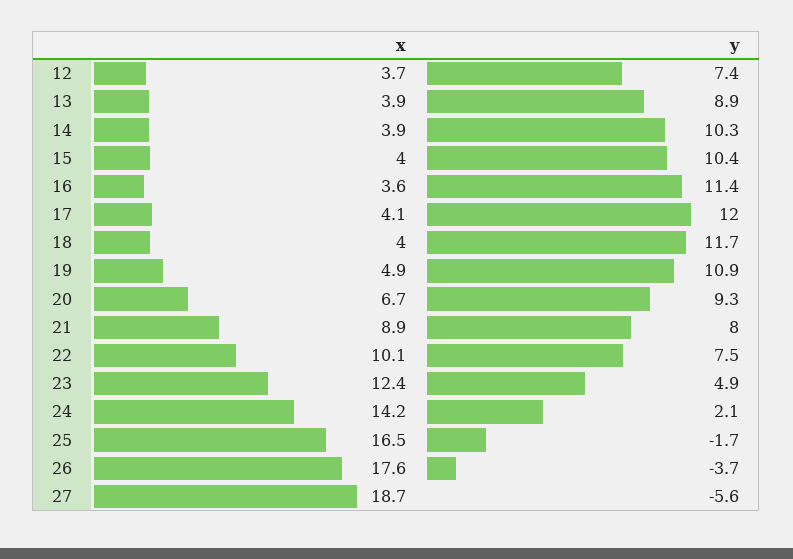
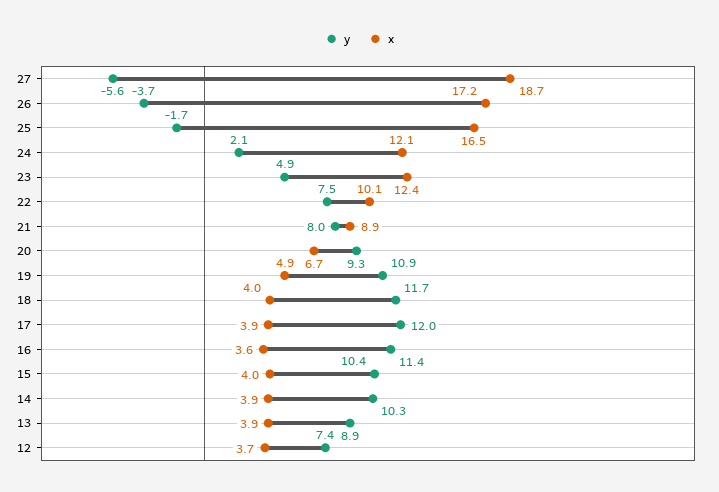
x, 17: 4.1 -> 3.9
x, 24: 14.2 -> 12.1
x, 26: 17.6 -> 17.2

